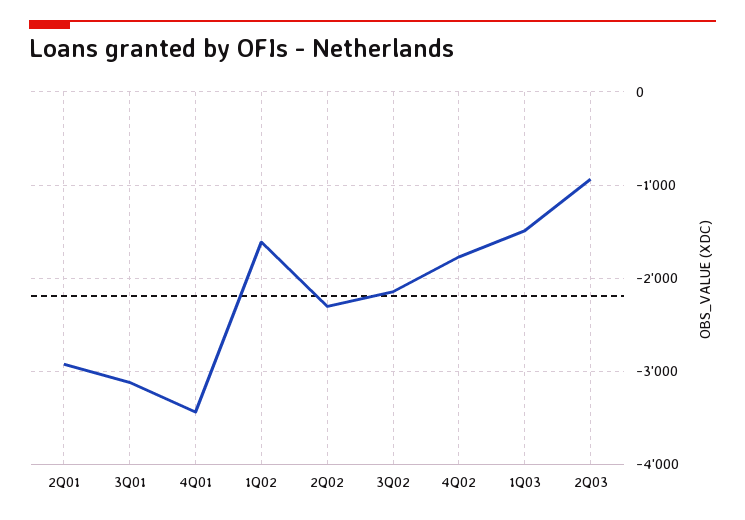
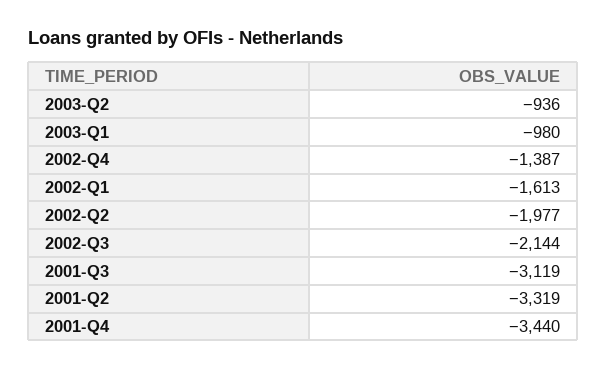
2Q01: -2900 -> -3319
2Q02: -2300 -> -1977
4Q02: -1800 -> -1387
1Q03: -1500 -> -980

